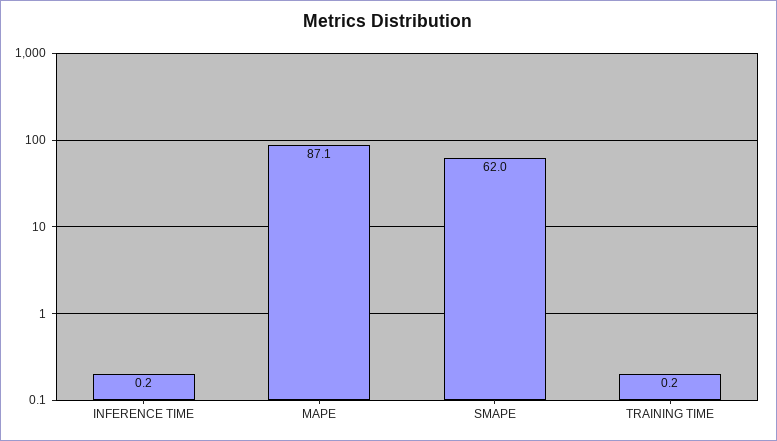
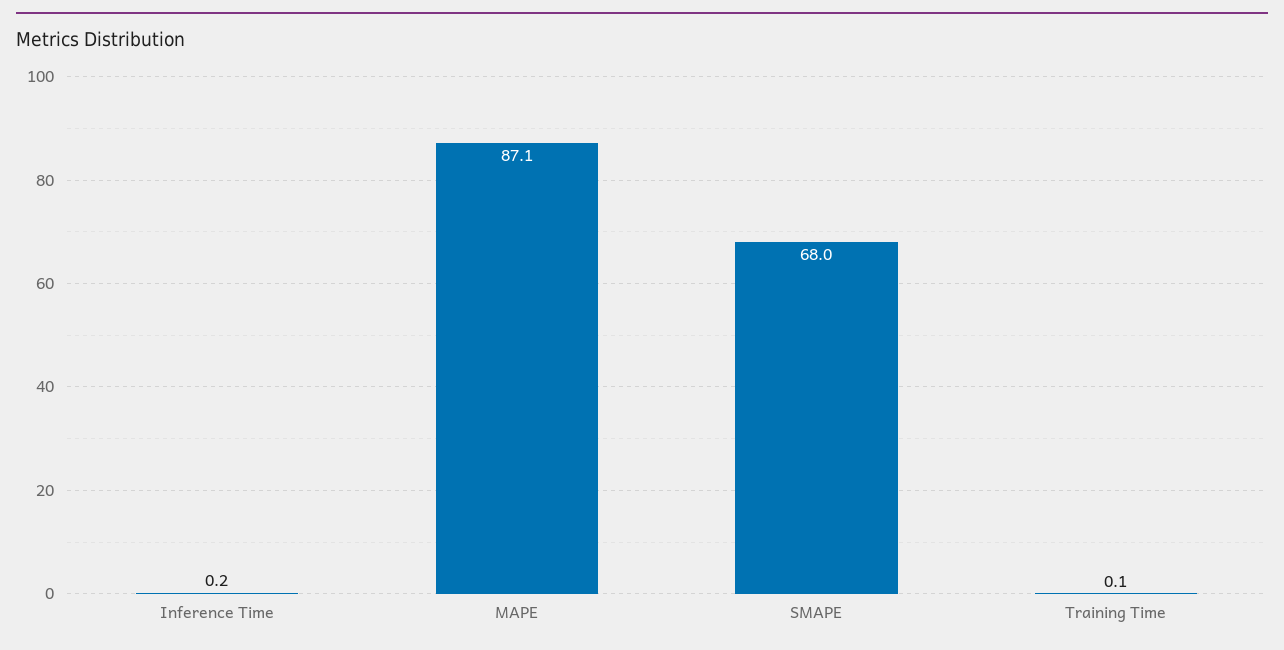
SMAPE: 62 -> 68
TRAINING TIME: 0.2 -> 0.1

